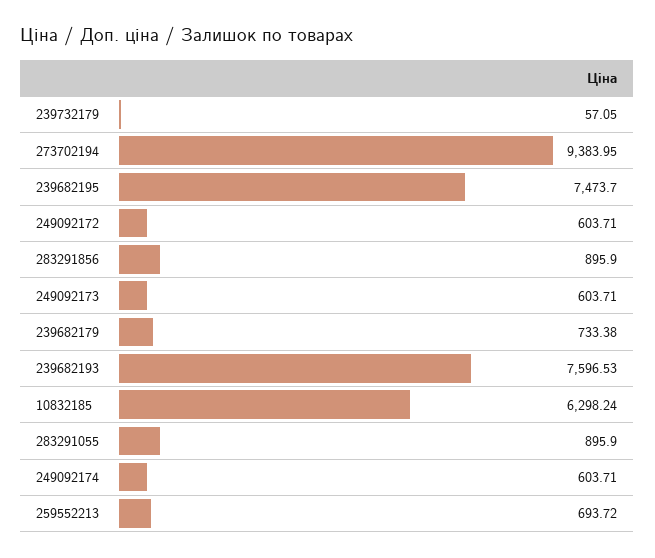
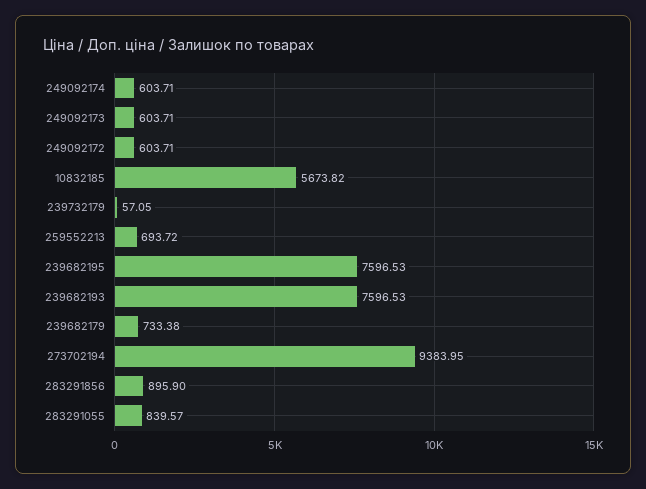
239682195: 7473.7 -> 7596.53
10832185: 6298.24 -> 5673.82
283291055: 895.9 -> 839.57

